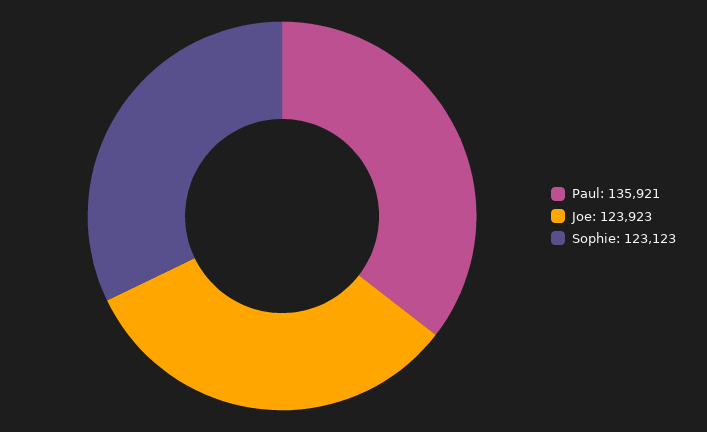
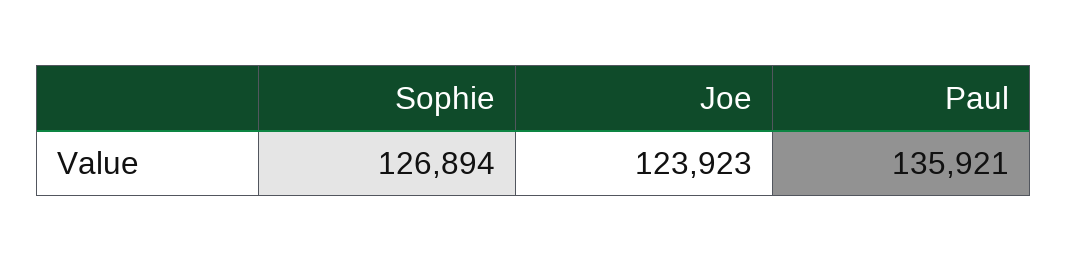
Sophie: 123123 -> 126894

